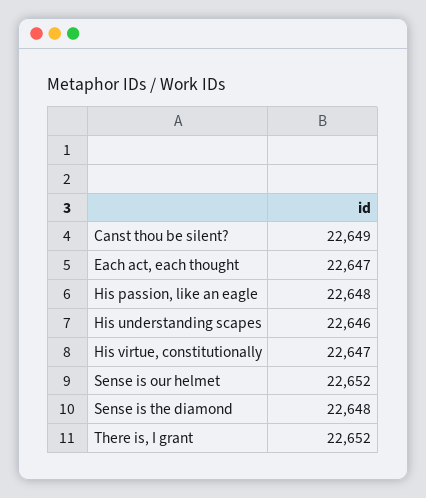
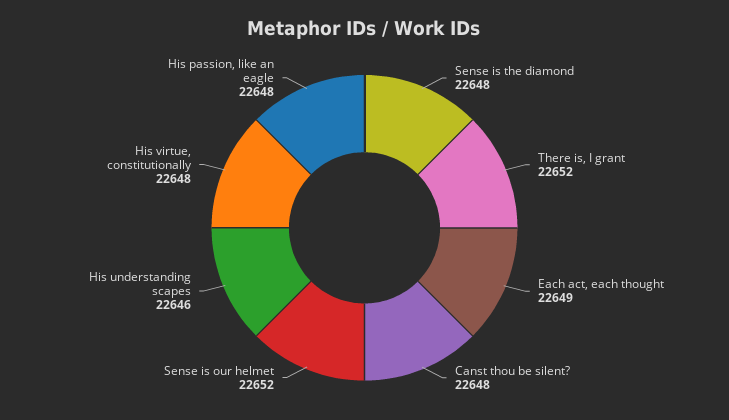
Canst thou be silent?: 22649 -> 22648
Each act, each thought: 22647 -> 22649
His virtue, constitutionally: 22647 -> 22648

